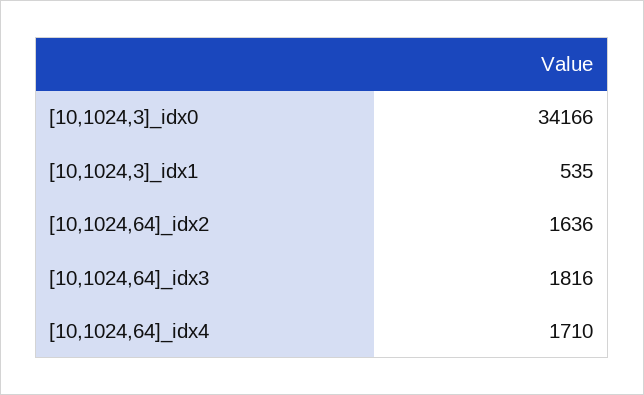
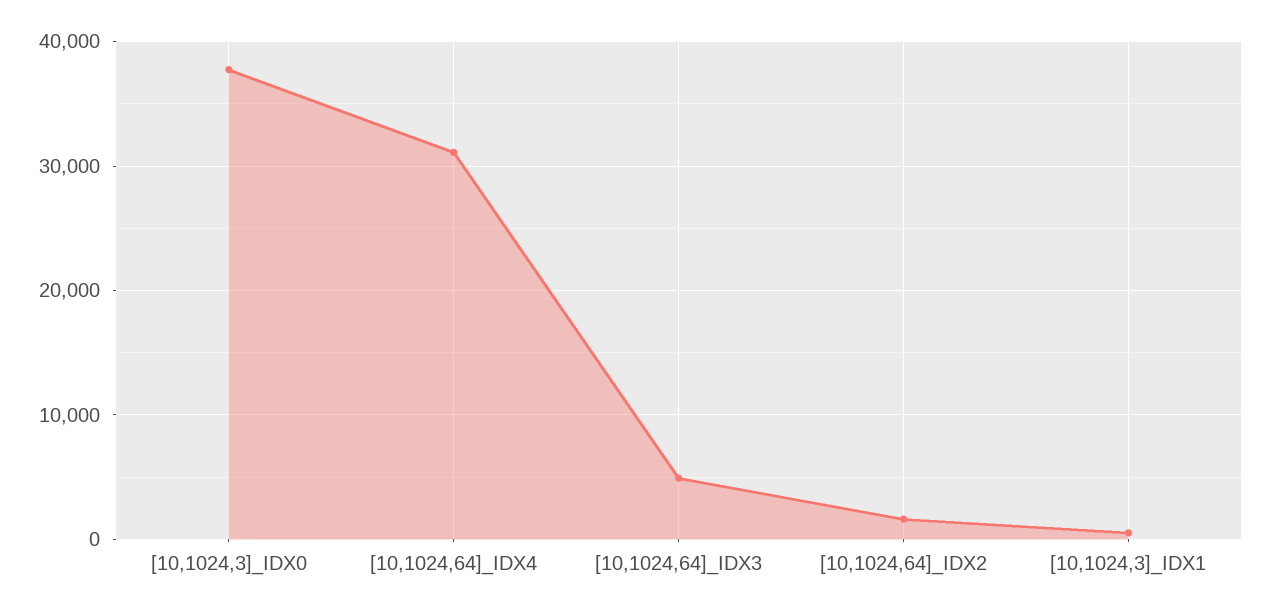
[10,1024,3]_idx0: 34166 -> 38000
[10,1024,64]_idx3: 1816 -> 5000
[10,1024,64]_idx4: 1710 -> 31000

